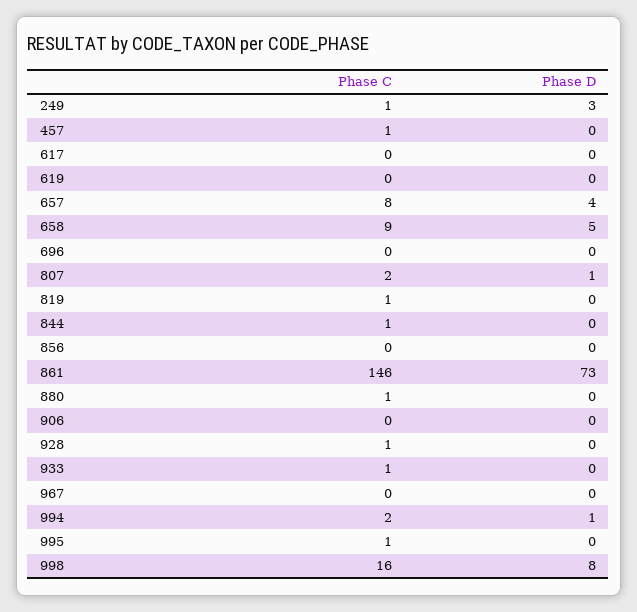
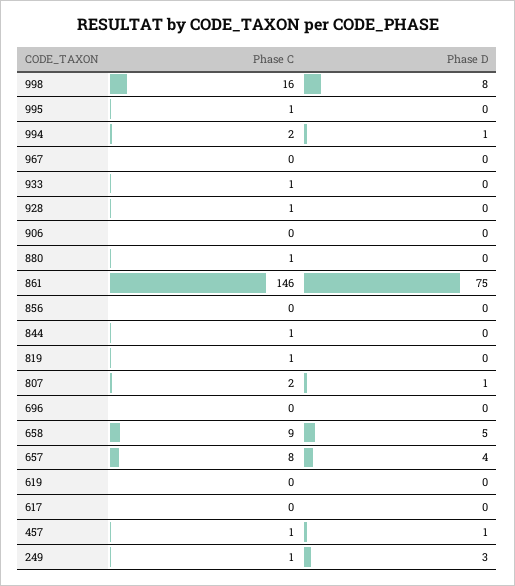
Phase D, 457: 0 -> 1
Phase D, 861: 73 -> 75

